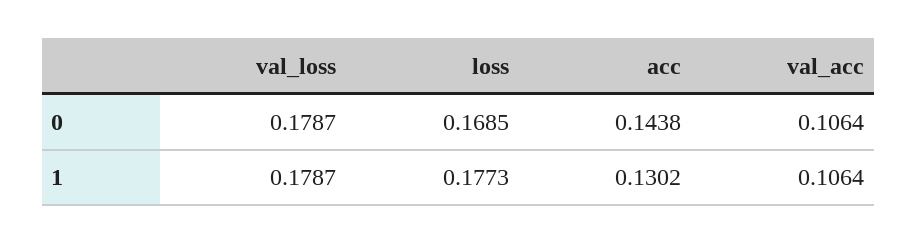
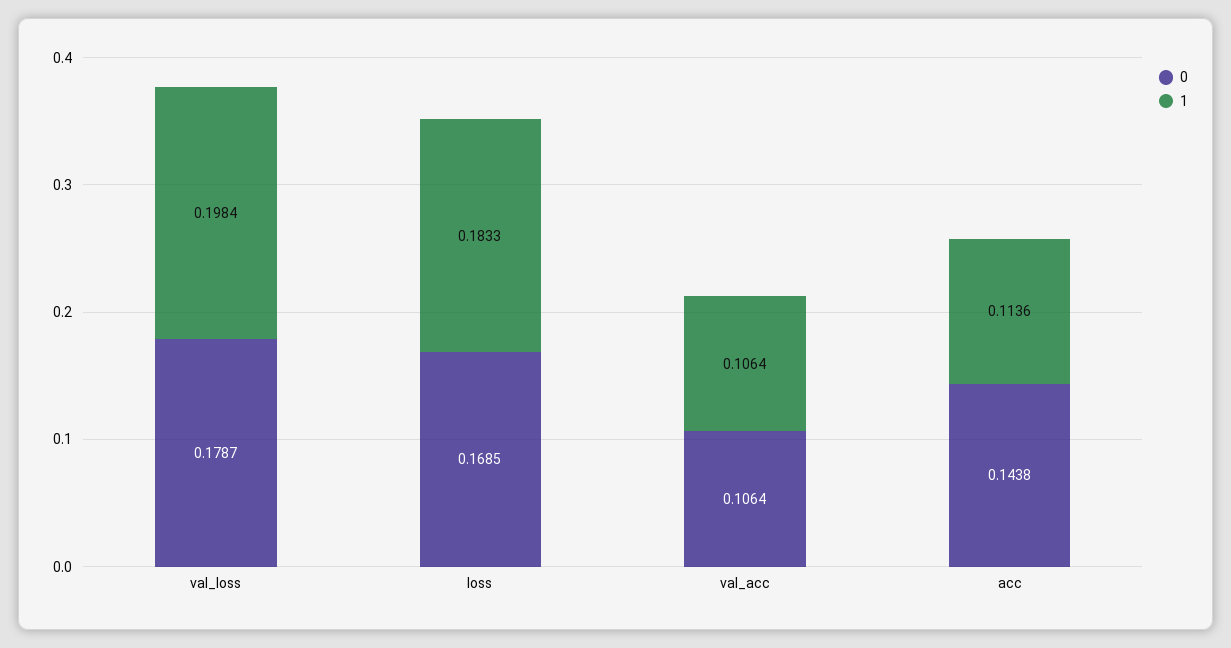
1, val_loss: 0.1787 -> 0.1984
1, loss: 0.1773 -> 0.1833
1, acc: 0.1302 -> 0.1136

